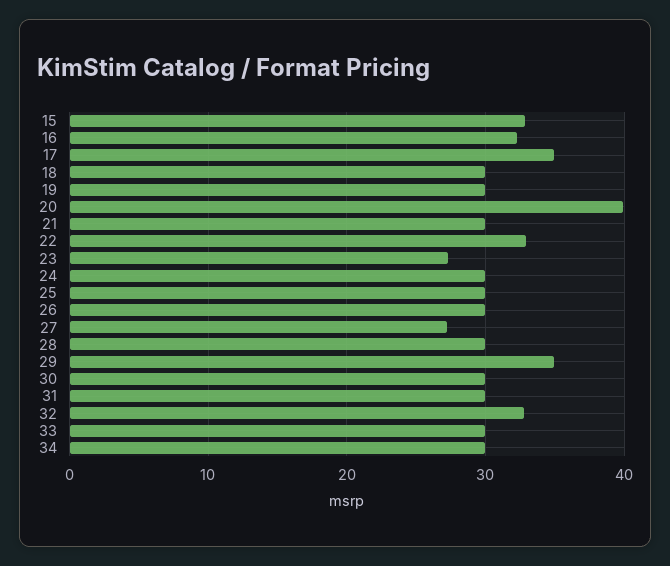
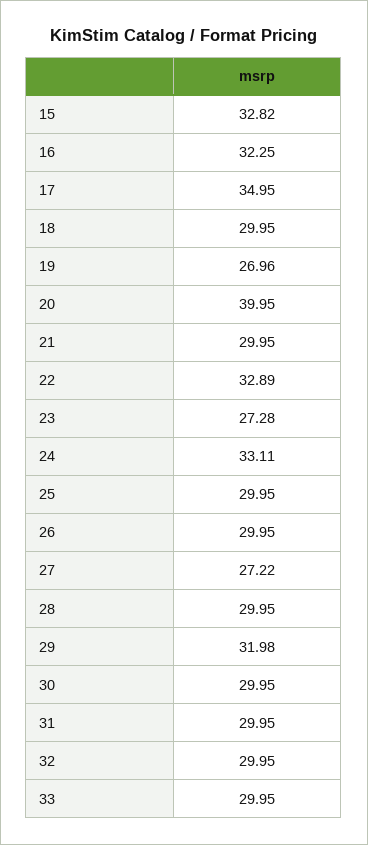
19: 30 -> 26.96
24: 30 -> 33.11
29: 35 -> 31.98
32: 33 -> 29.95
34: 30 -> none

